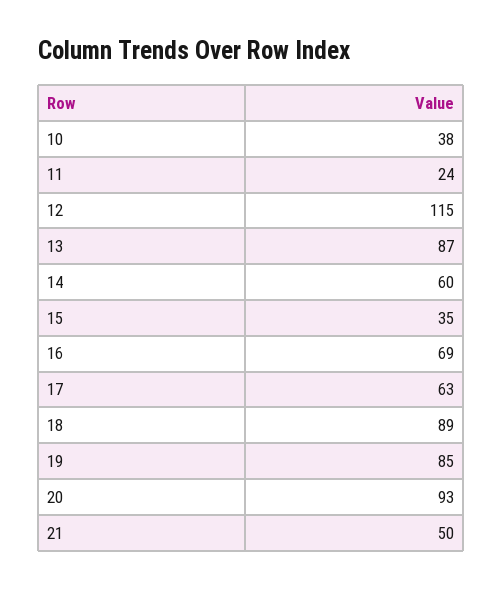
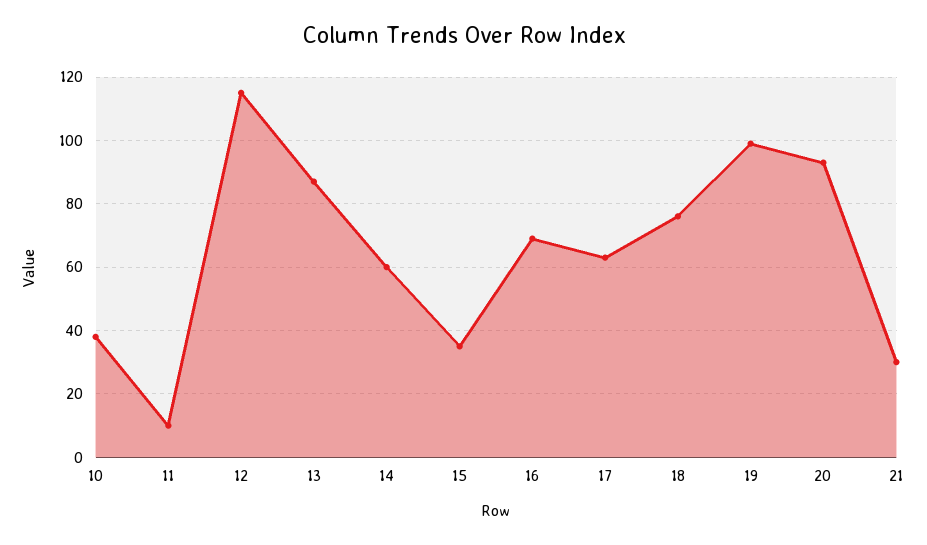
11: 24 -> 10
18: 89 -> 75
19: 85 -> 100
21: 50 -> 30

